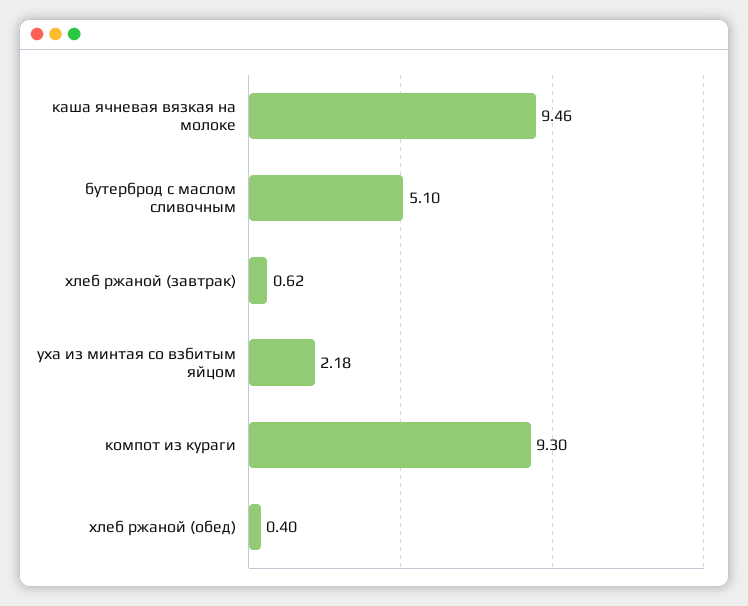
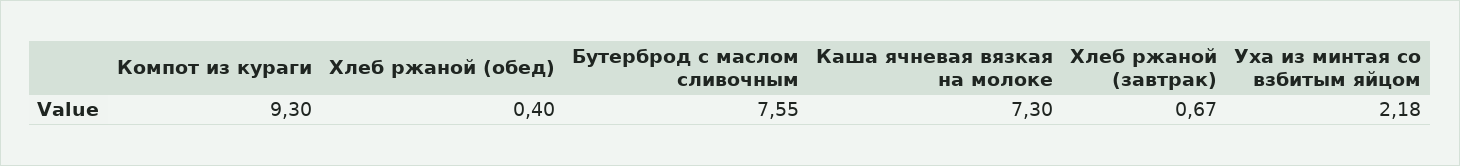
каша ячневая вязкая на молоке: 9.46 -> 7.3
бутерброд с маслом сливочным: 5.1 -> 7.55
хлеб ржаной (завтрак): 0.62 -> 0.67

